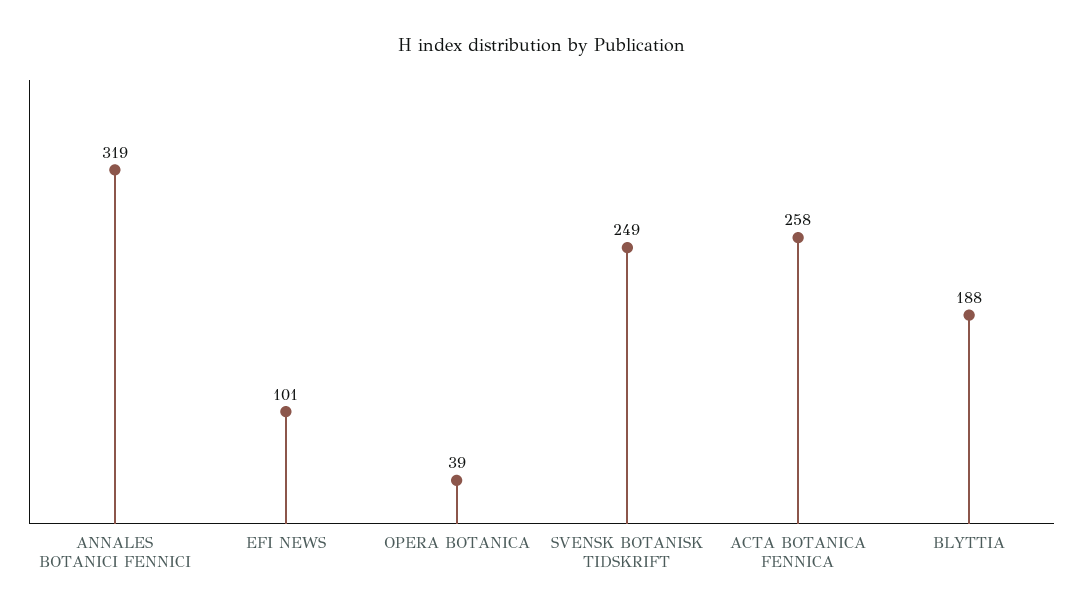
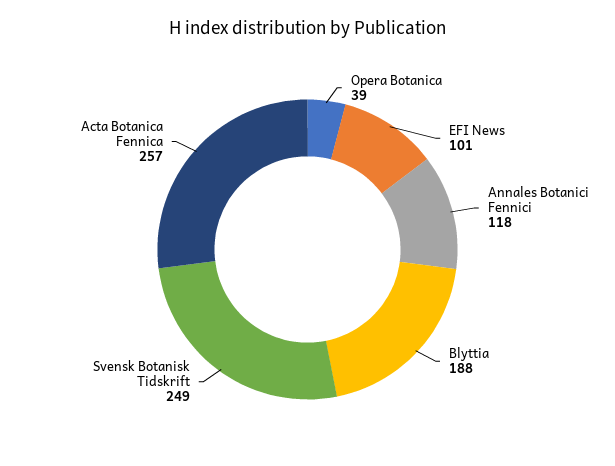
ANNALES BOTANICI FENNICI: 319 -> 118
ACTA BOTANICA FENNICA: 258 -> 257

